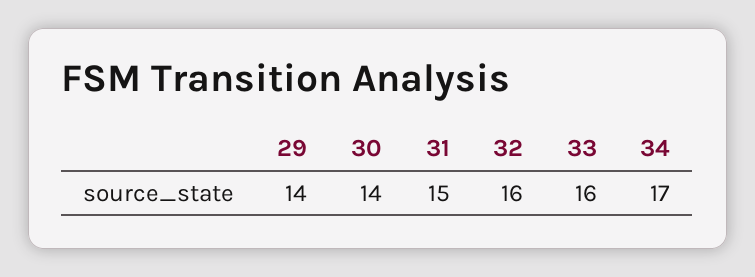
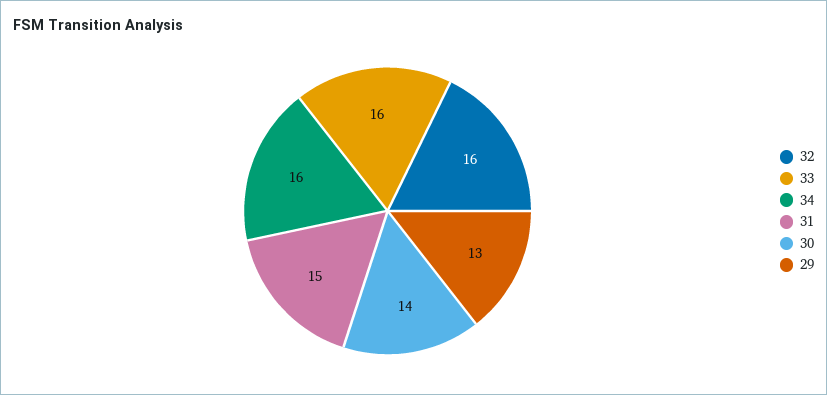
29: 14 -> 13
34: 17 -> 16

